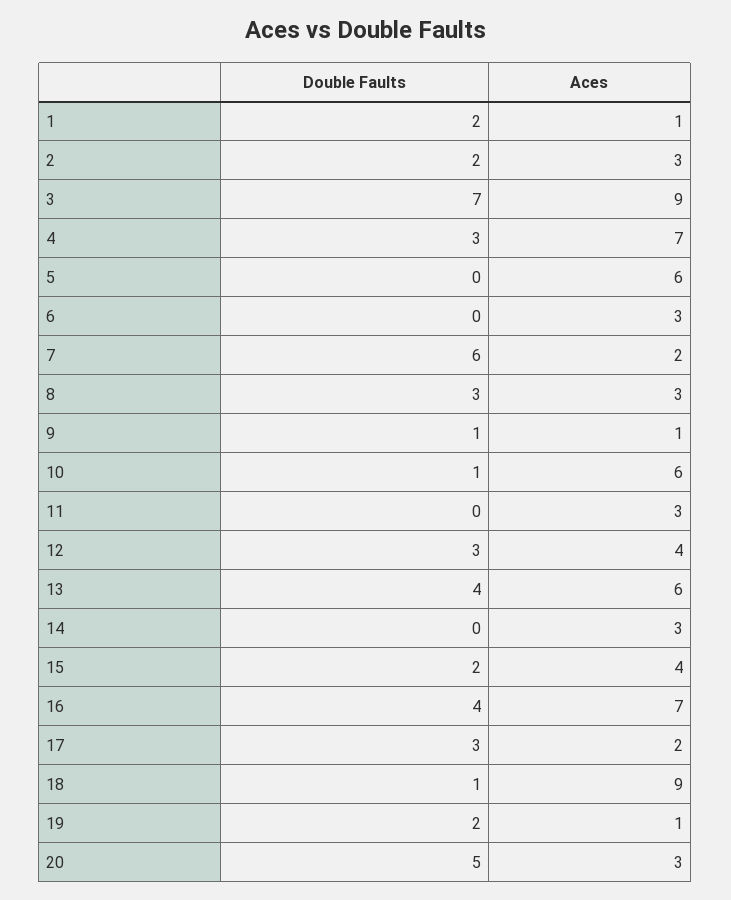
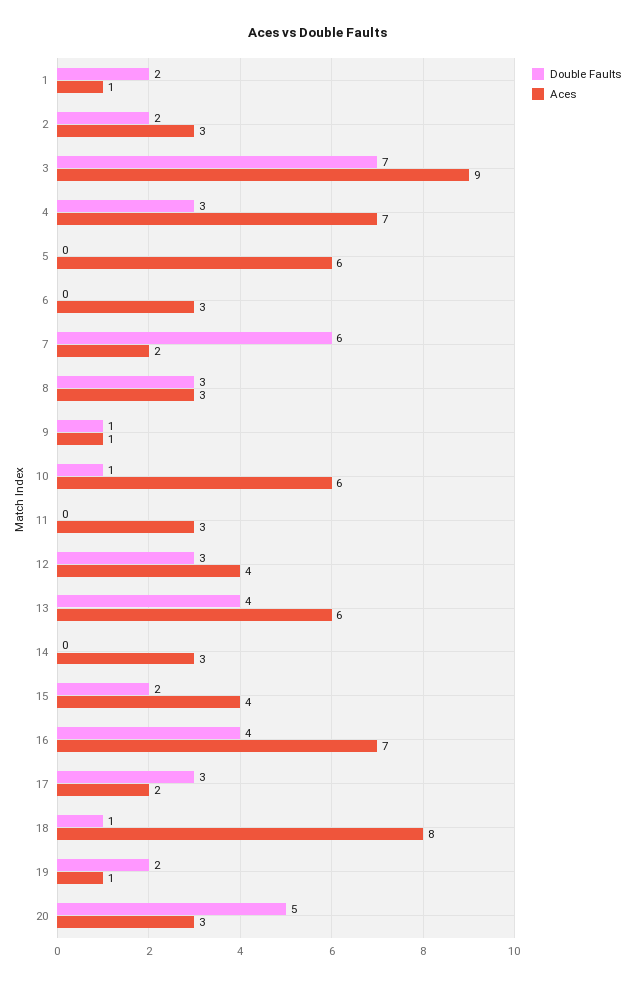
Aces, 18: 9 -> 8

